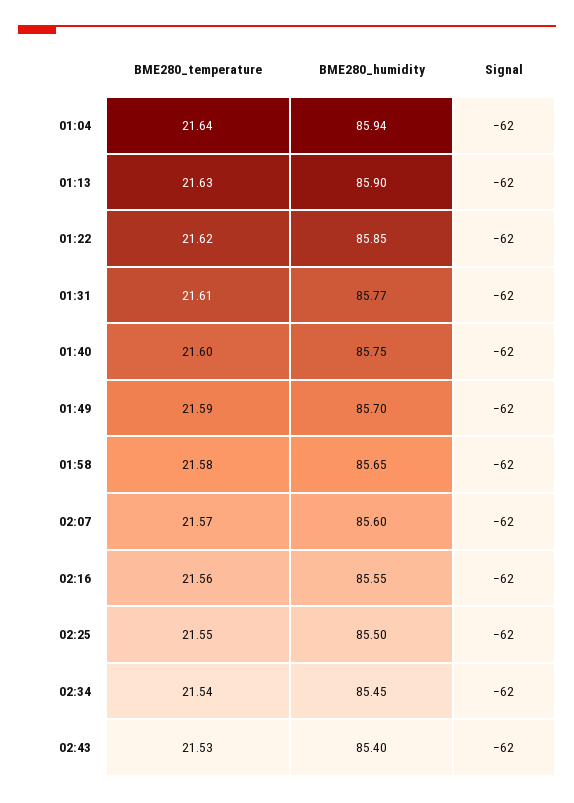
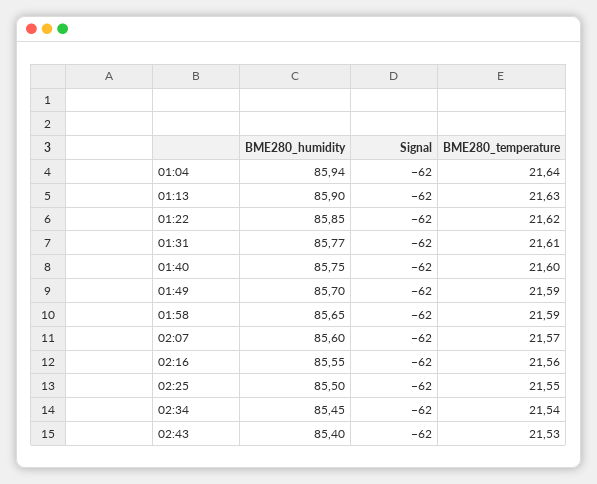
BME280_temperature, 01:58: 21.58 -> 21.59

